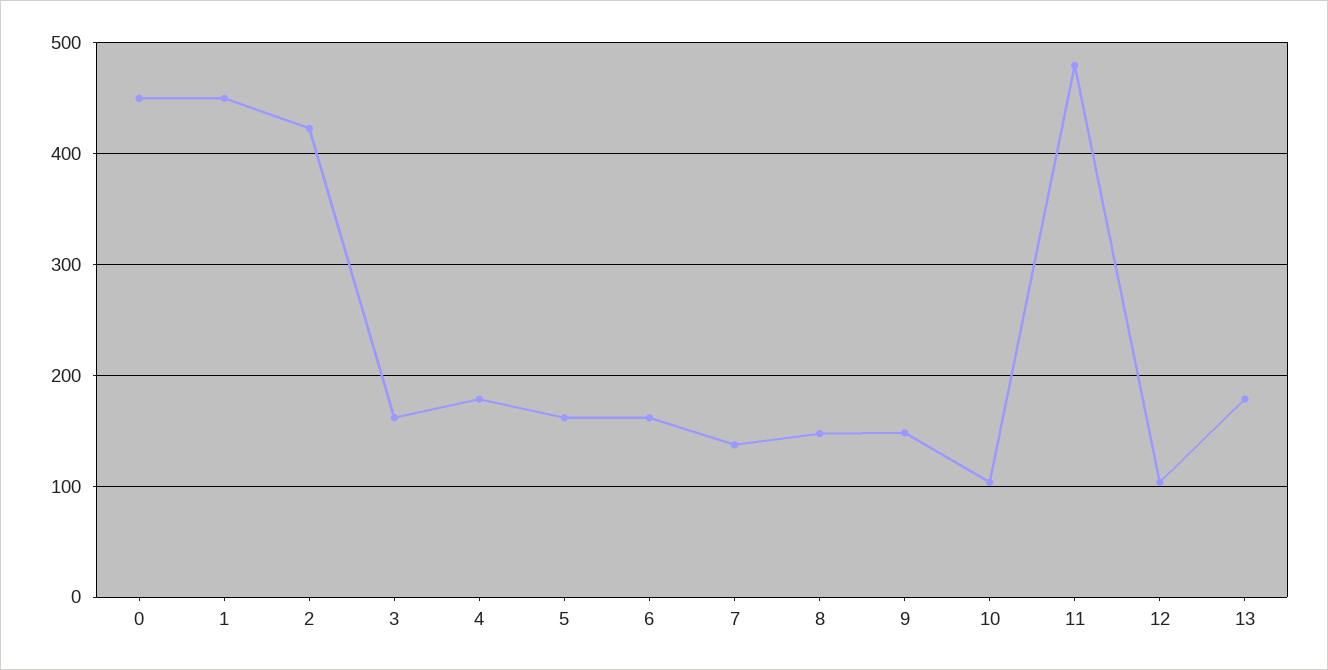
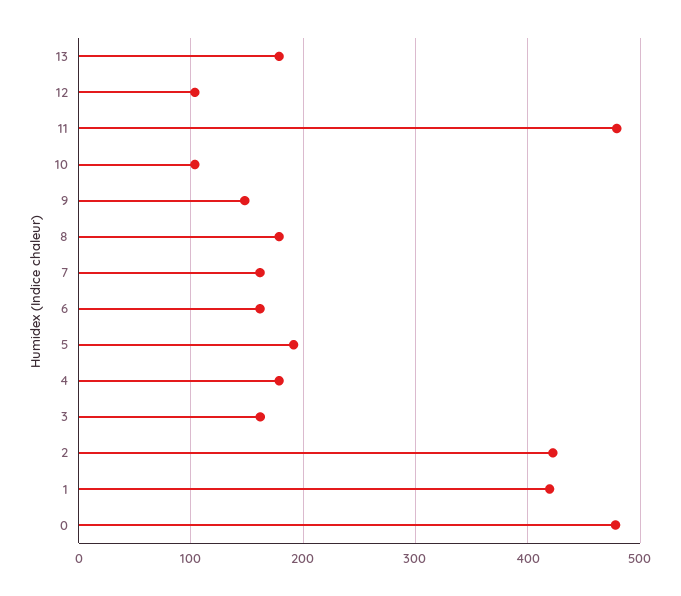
0: 450 -> 480
1: 450 -> 420
5: 160 -> 190
7: 140 -> 160
8: 150 -> 180

